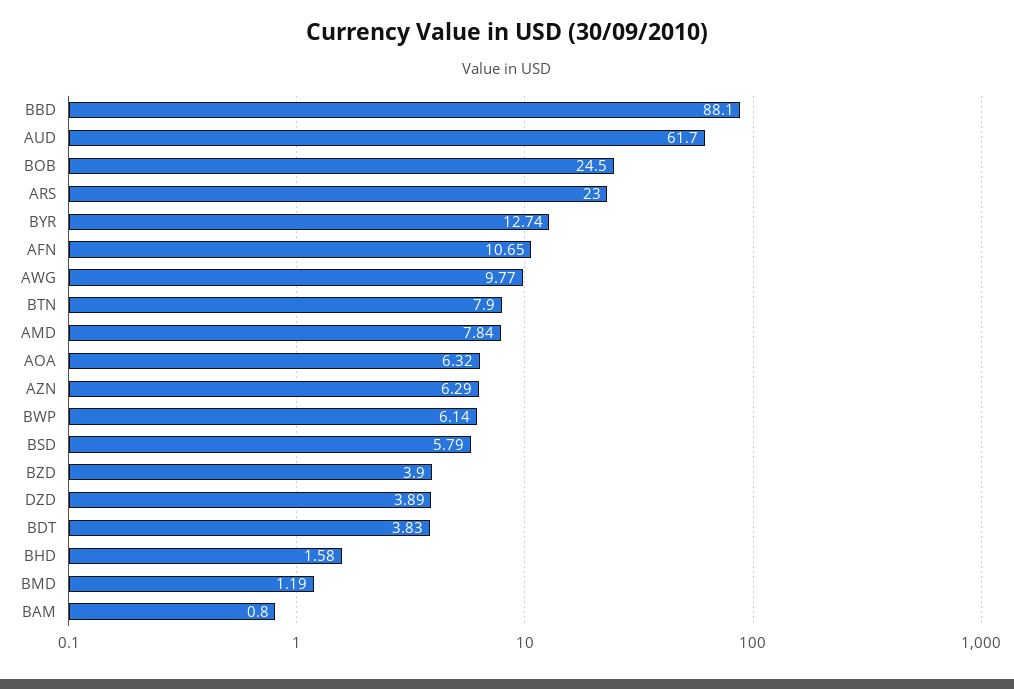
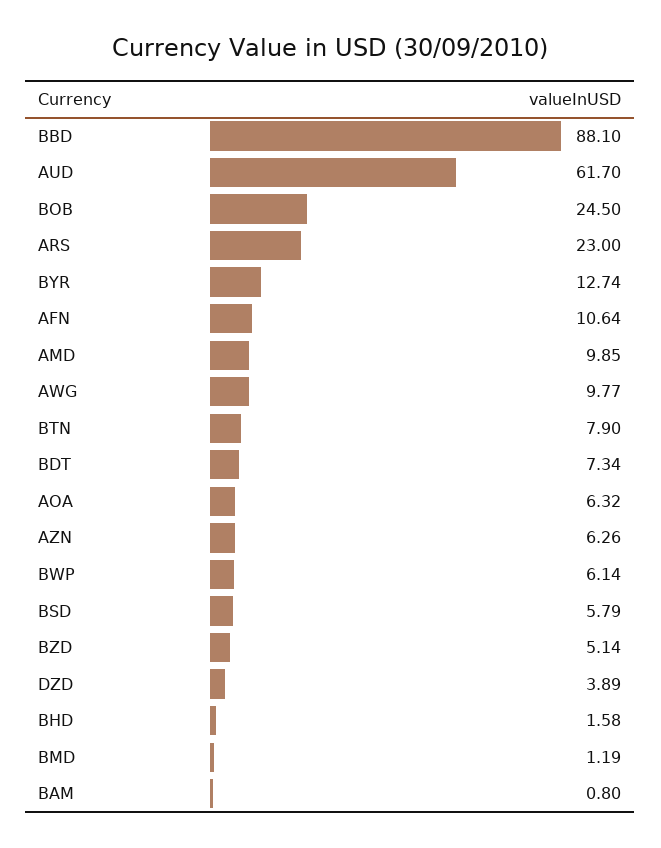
AFN: 10.65 -> 10.64
AMD: 7.84 -> 9.85
AZN: 6.29 -> 6.26
BZD: 3.9 -> 5.14
BDT: 3.83 -> 7.34

